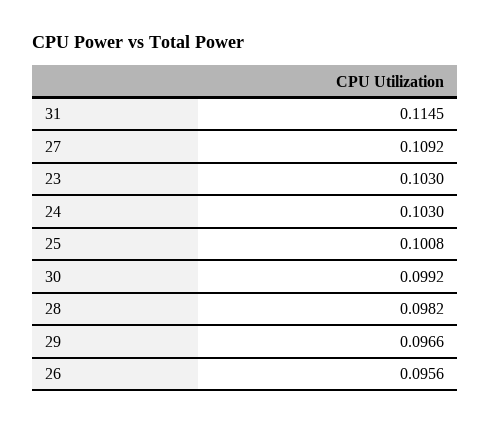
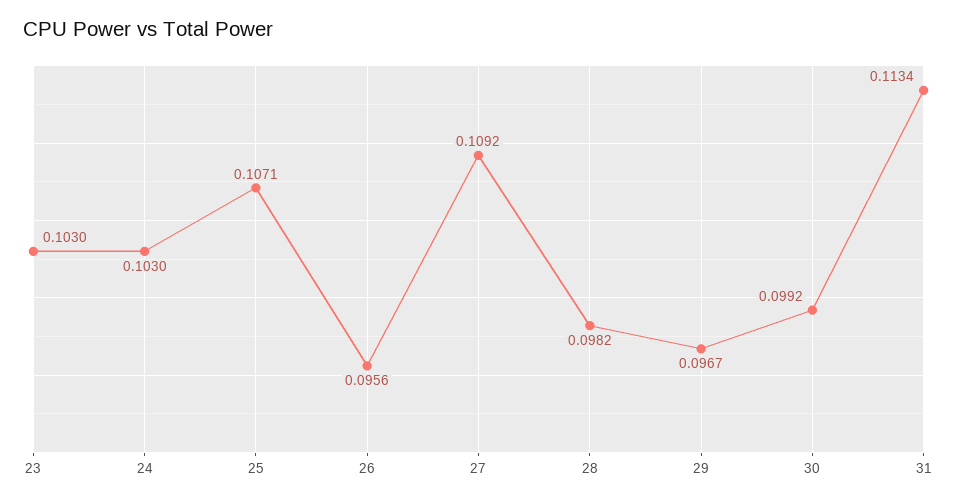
31: 0.1145 -> 0.1134
25: 0.1008 -> 0.1071
29: 0.0966 -> 0.0967

